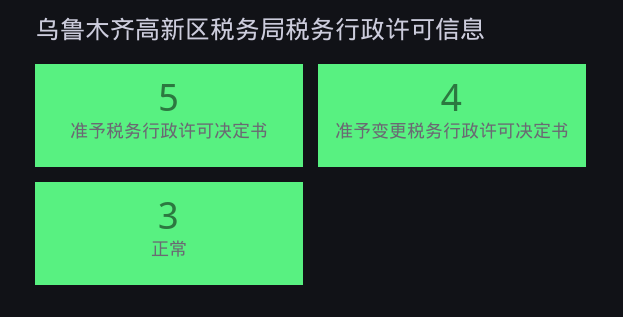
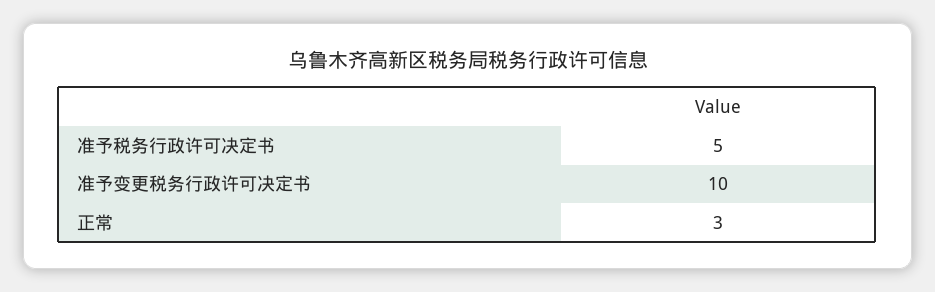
准予变更税务行政许可决定书: 4 -> 10

